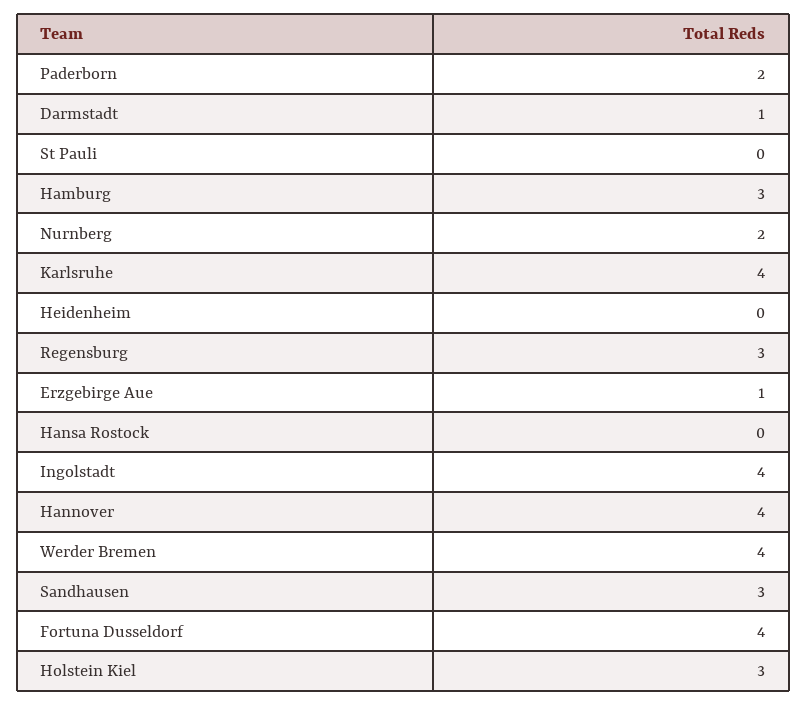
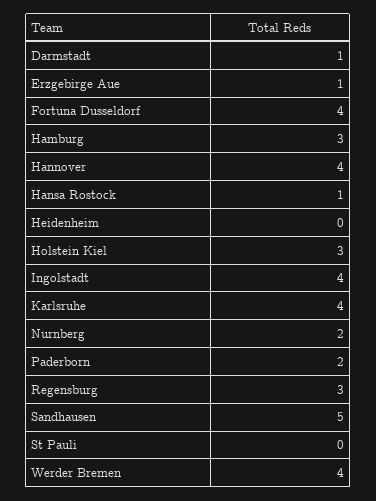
Hansa Rostock: 0 -> 1
Sandhausen: 3 -> 5

